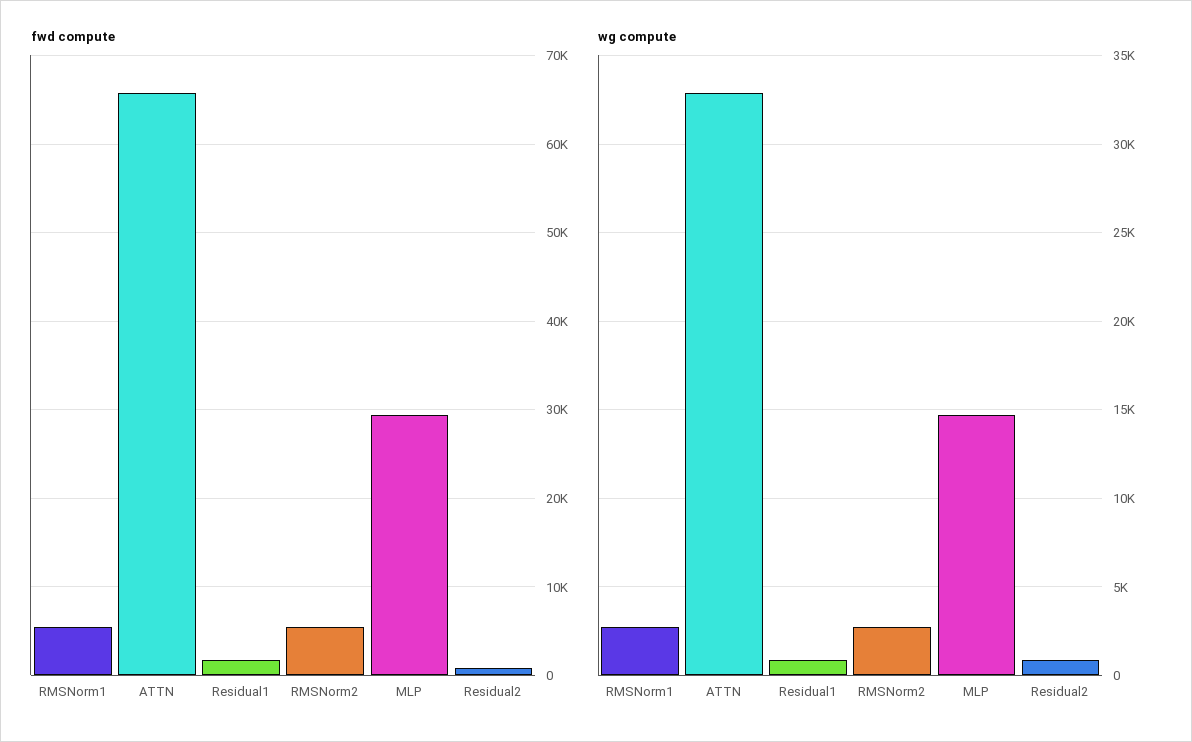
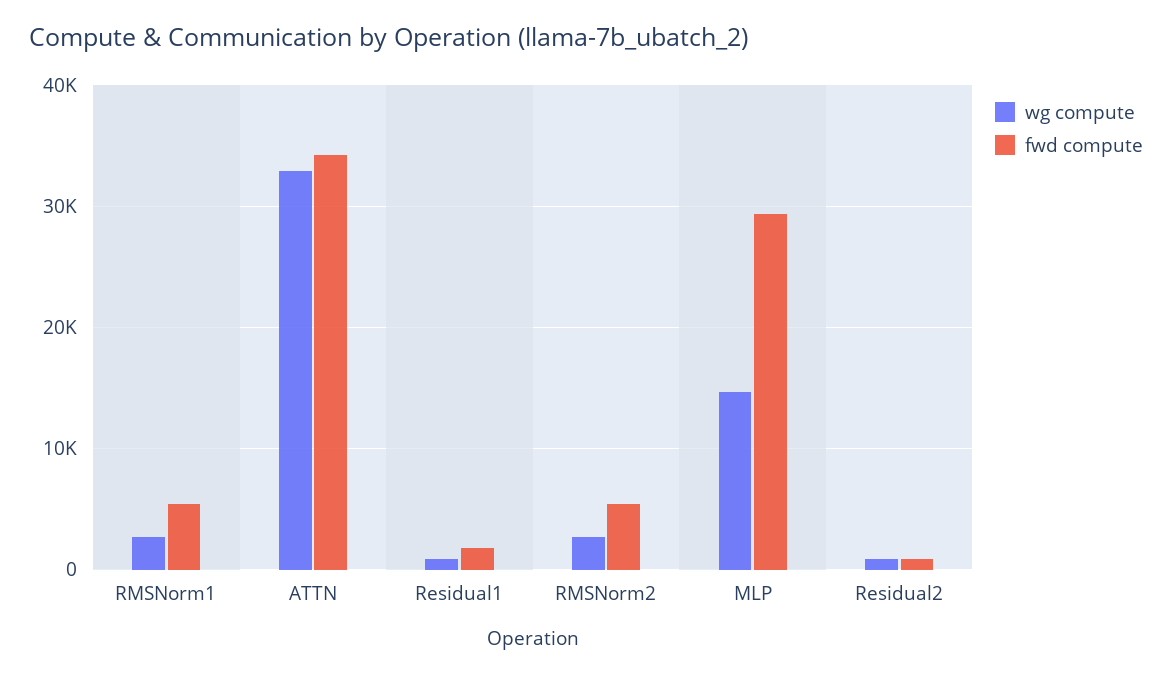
fwd compute, ATTN: 66000 -> 34000

